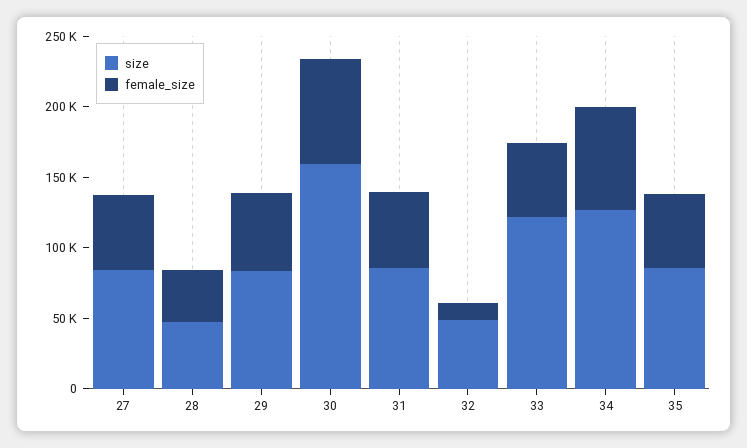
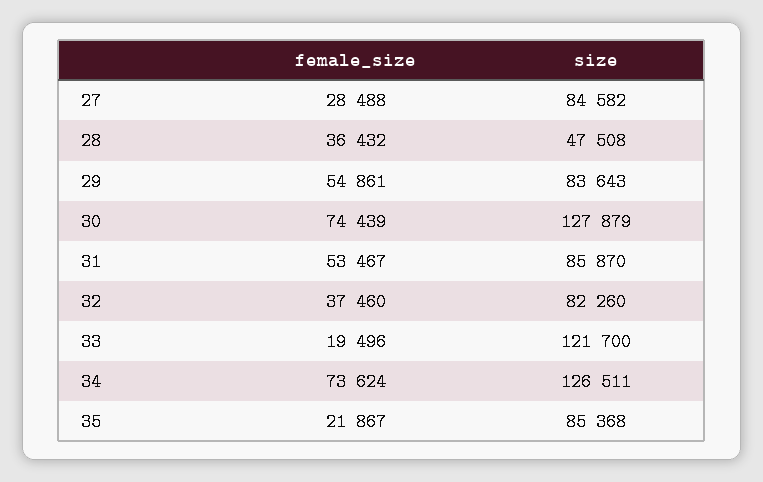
female_size, 27: 50000 -> 28488
size, 30: 160000 -> 127879
size, 32: 50000 -> 82260
female_size, 32: 10000 -> 37460
female_size, 33: 50000 -> 19496
female_size, 35: 50000 -> 21867

